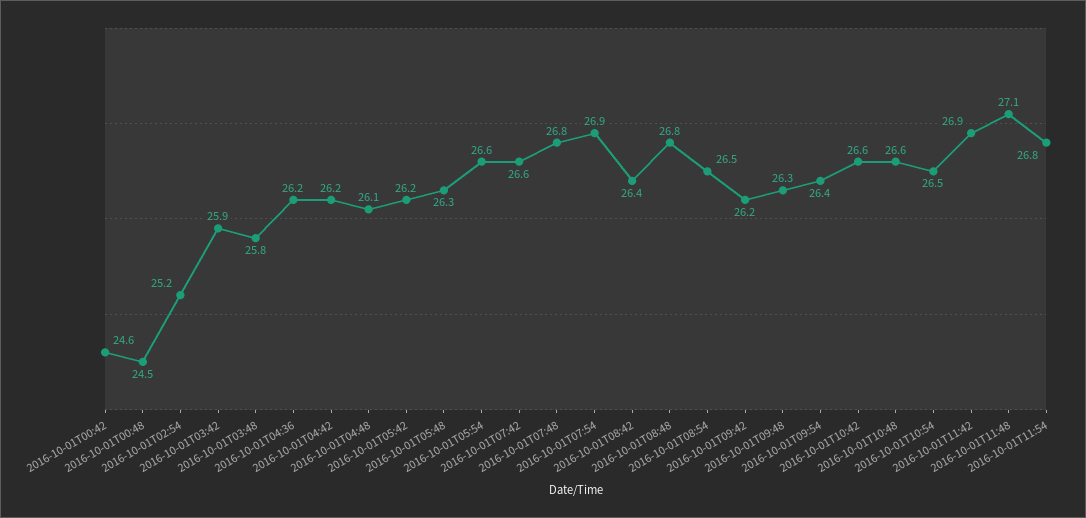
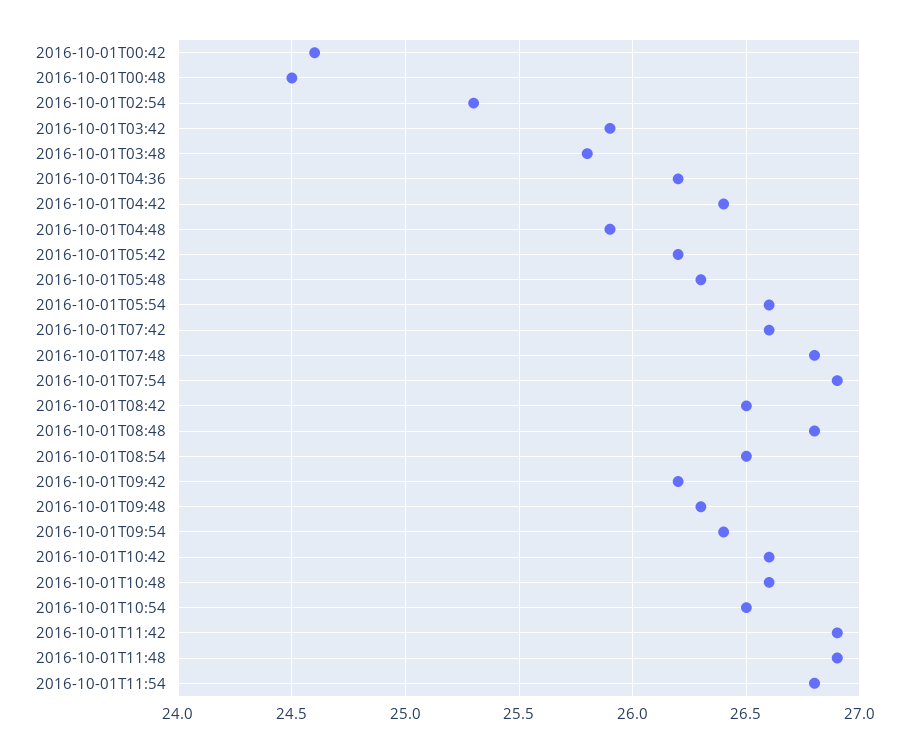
2016-10-01T02:54: 25.2 -> 25.3
2016-10-01T04:42: 26.2 -> 26.4
2016-10-01T04:48: 26.1 -> 25.9
2016-10-01T08:42: 26.4 -> 26.5
2016-10-01T11:48: 27.1 -> 26.9

